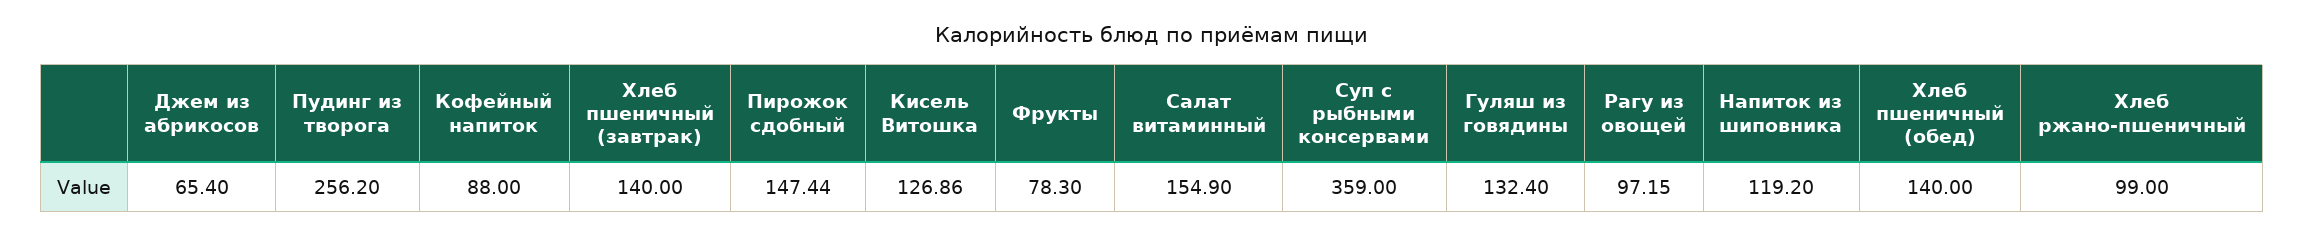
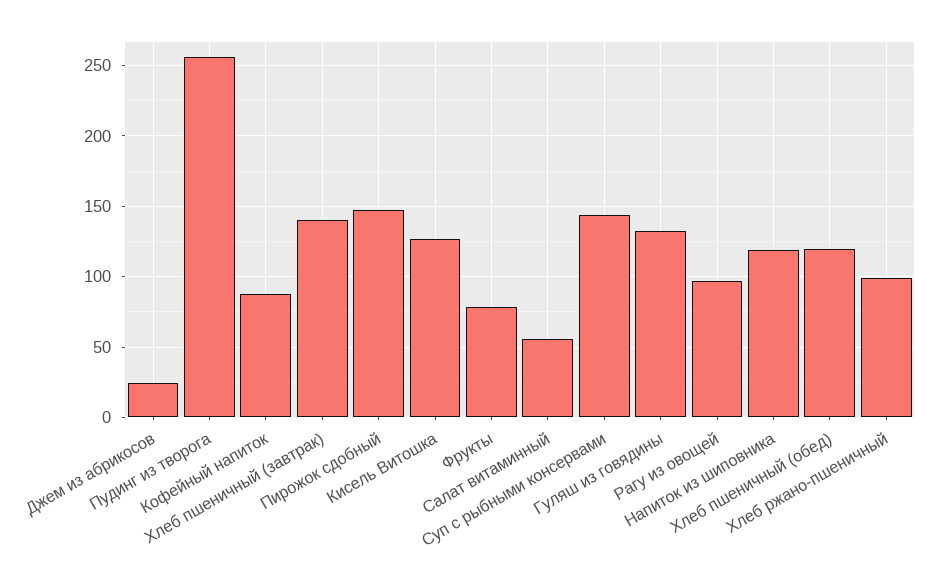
Джем из абрикосов: 65.4 -> 25
Салат витаминный: 154.9 -> 55
Суп с рыбными консервами: 359 -> 145
Хлеб пшеничный (обед): 140 -> 120

